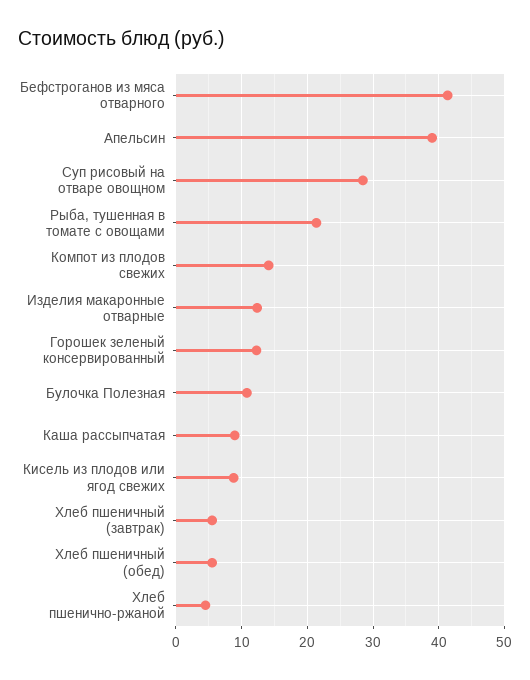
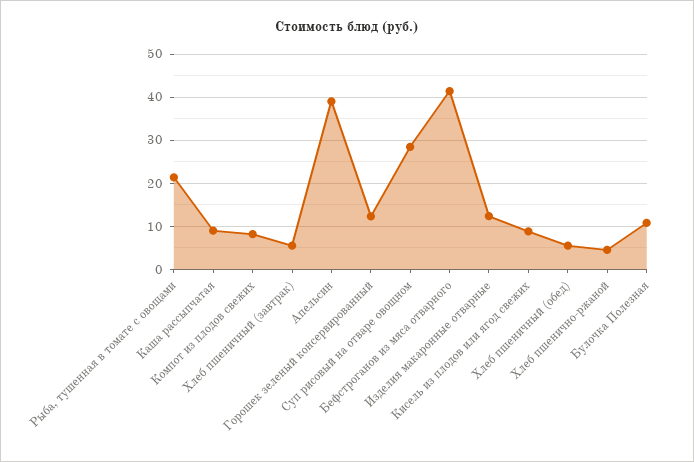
Компот из плодов свежих: 14 -> 8

